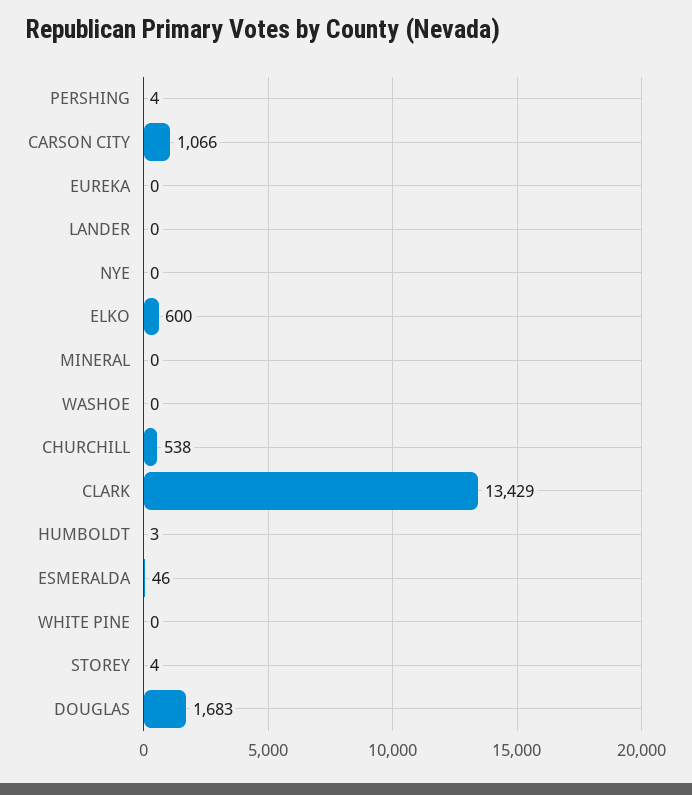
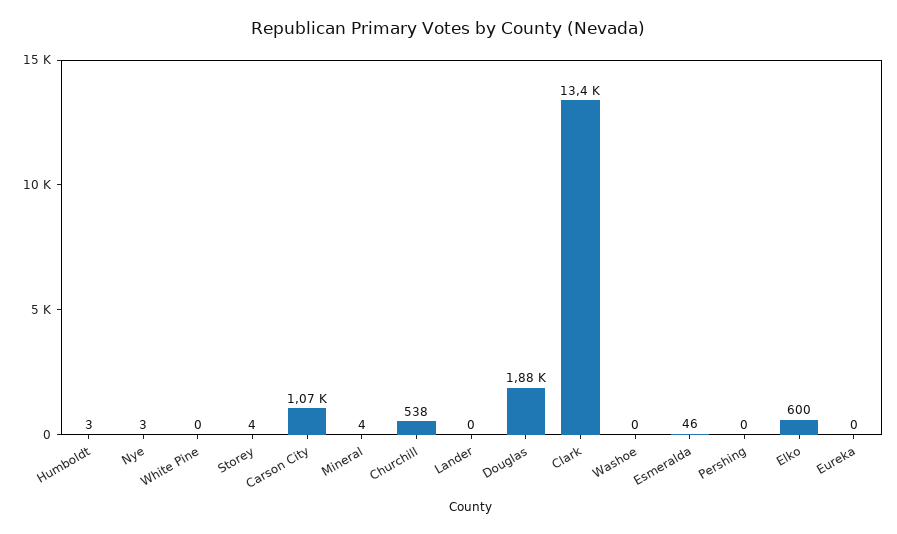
PERSHING: 4 -> 0
NYE: 0 -> 3
MINERAL: 0 -> 4
DOUGLAS: 1683 -> 1880

